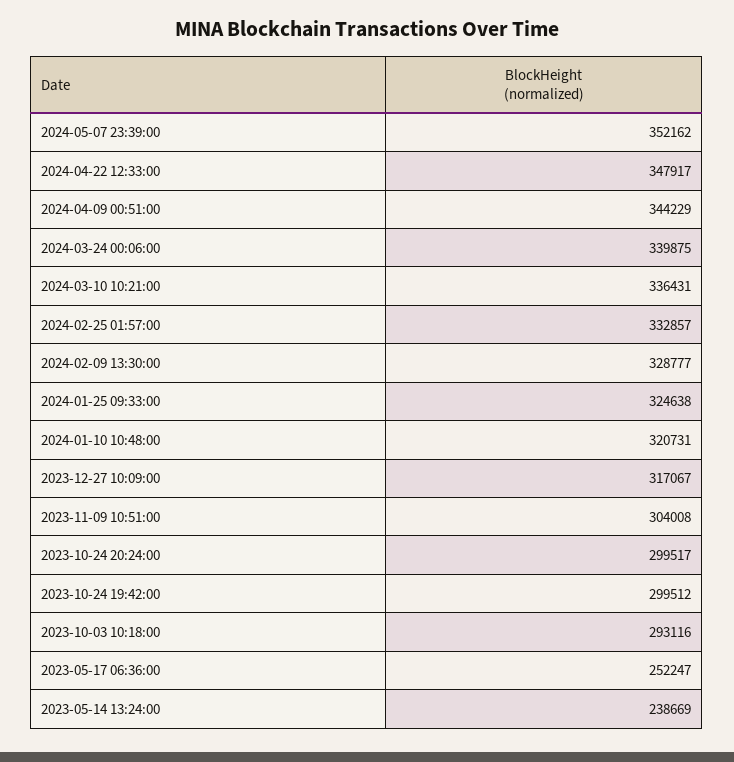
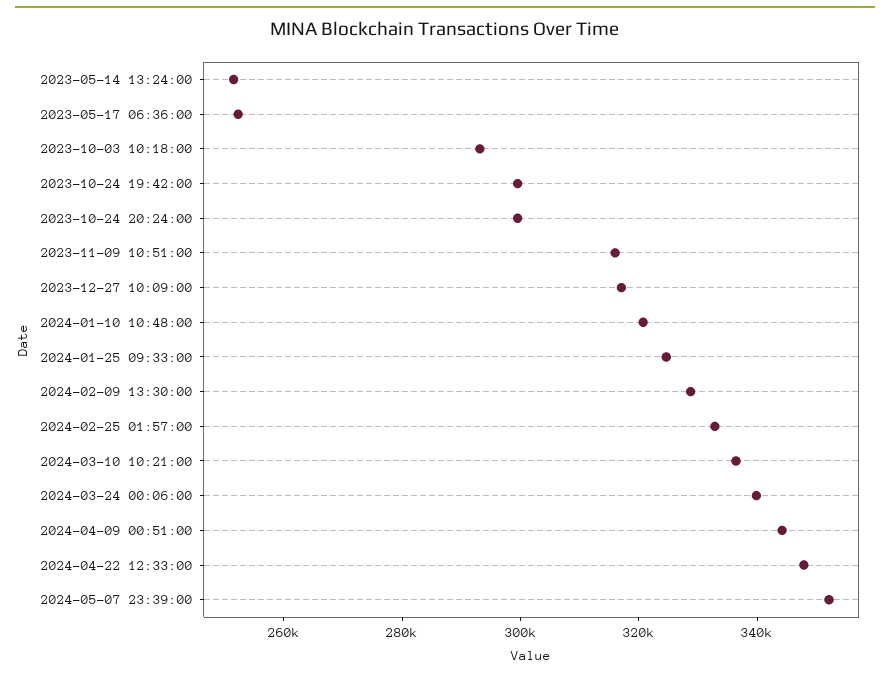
2023-11-09 10:51:00: 304008 -> 315000
2023-05-14 13:24:00: 238669 -> 250000

